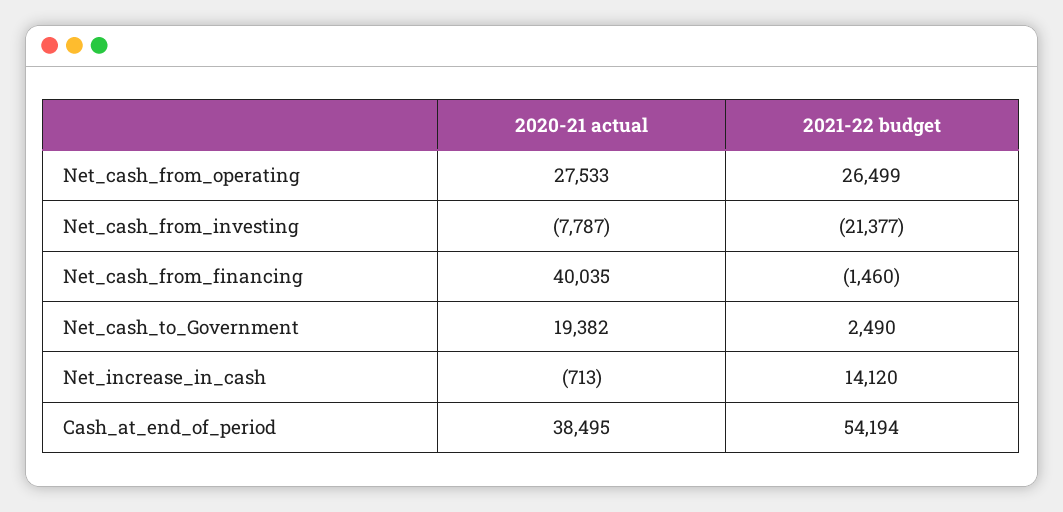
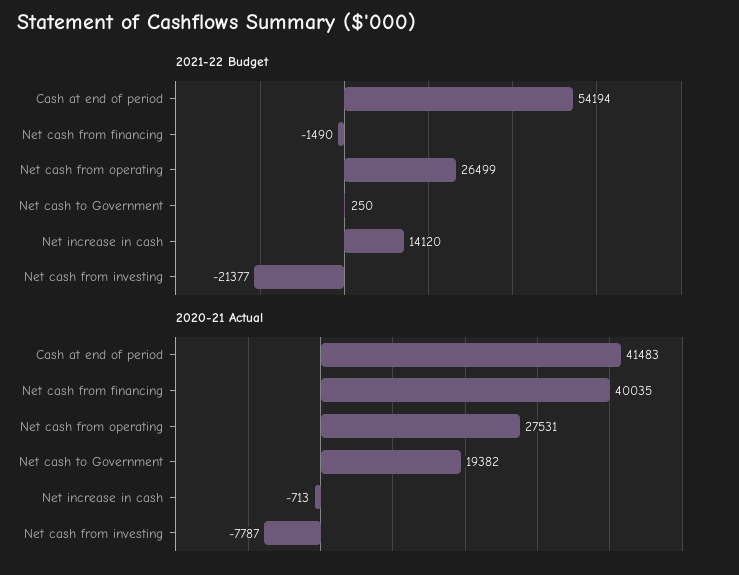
2020-21 actual, Net_cash_from_operating: 27533 -> 27531
2021-22 budget, Net_cash_from_financing: -1460 -> -1490
2021-22 budget, Net_cash_to_Government: 2490 -> 250
2020-21 actual, Cash_at_end_of_period: 38495 -> 41483

